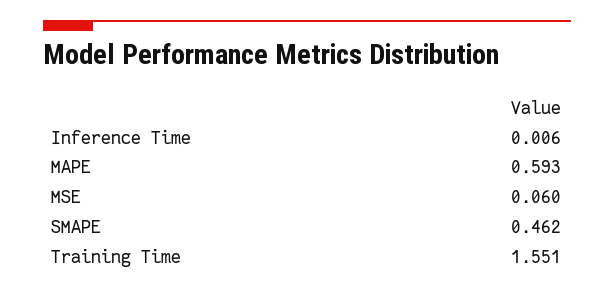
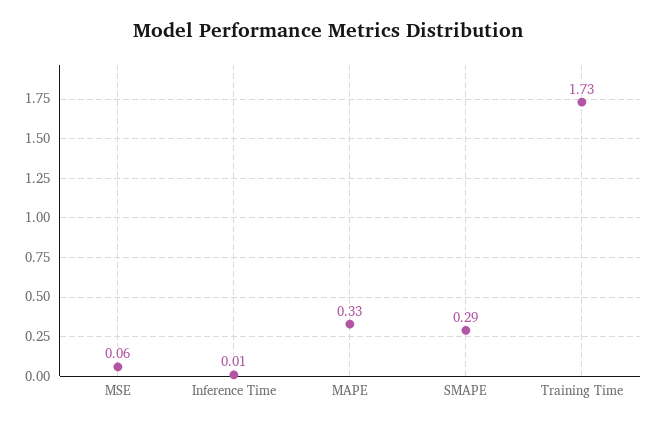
MAPE: 0.593 -> 0.33
SMAPE: 0.462 -> 0.29
Training Time: 1.551 -> 1.73

